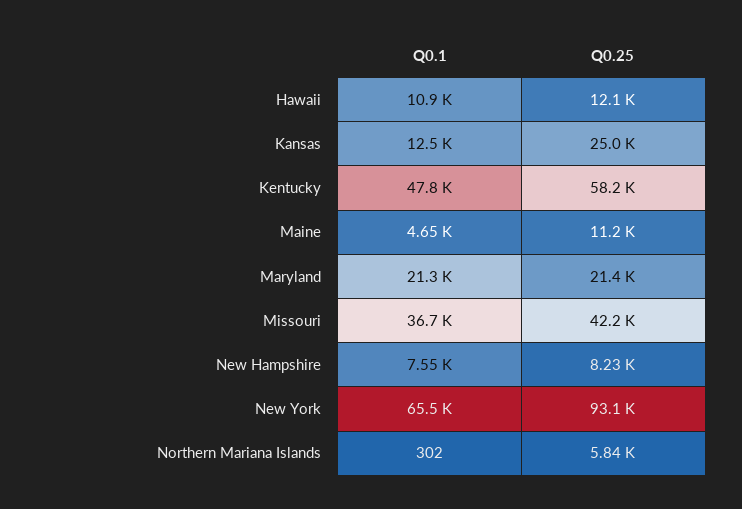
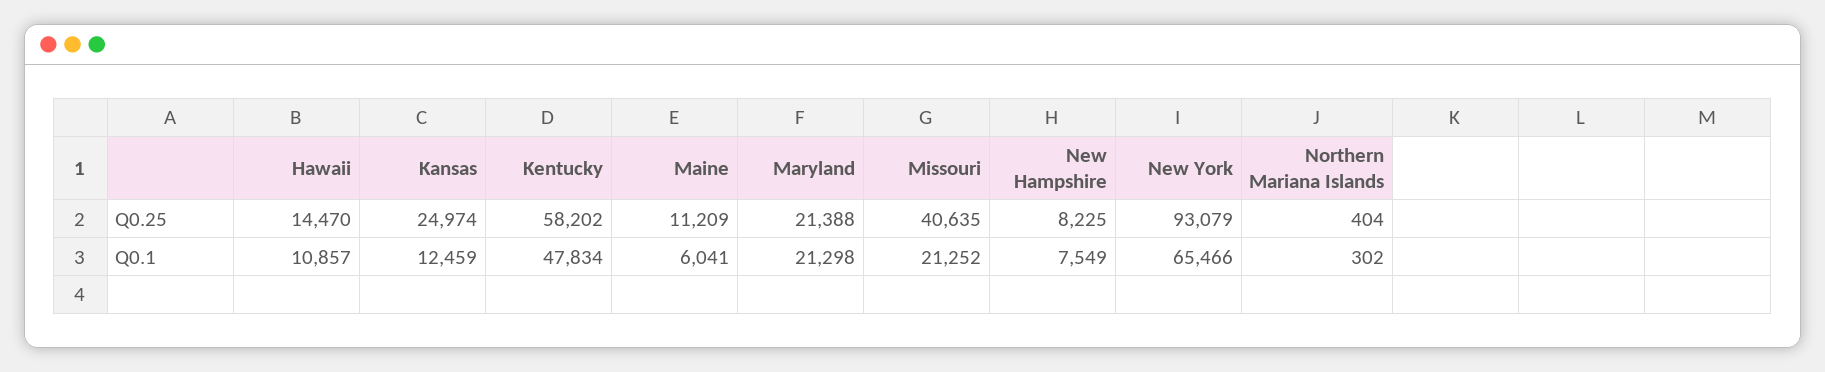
Q0.25, Hawaii: 12100 -> 14470
Q0.1, Maine: 4650 -> 6041
Q0.1, Missouri: 36700 -> 21252
Q0.25, Missouri: 42200 -> 40635
Q0.25, Northern Mariana Islands: 5840 -> 404

